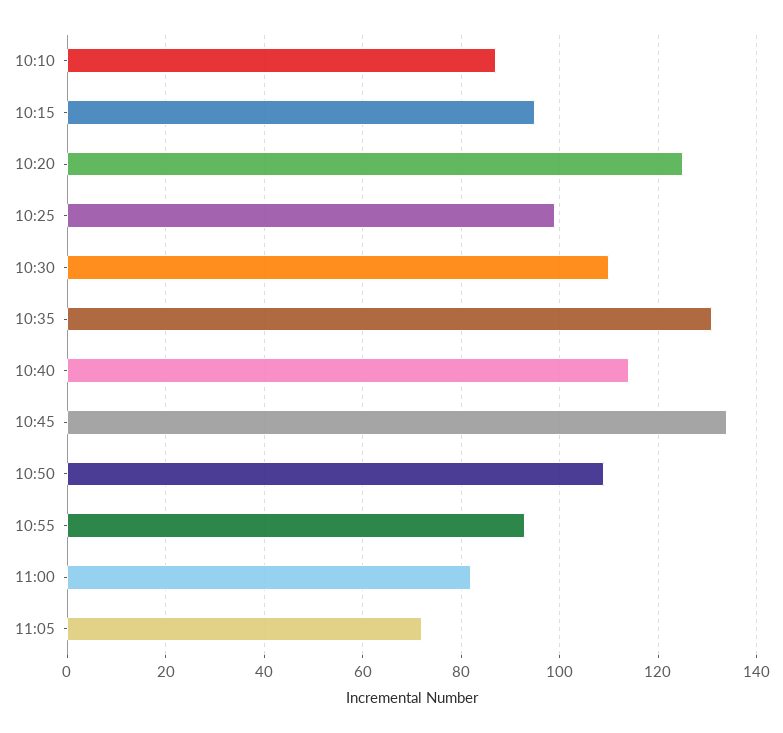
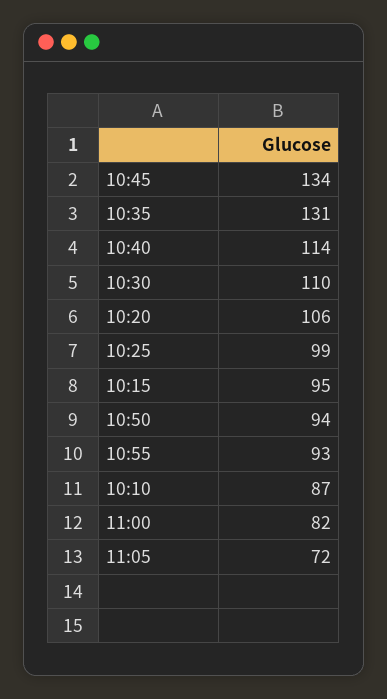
10:20: 125 -> 106
10:50: 110 -> 94

